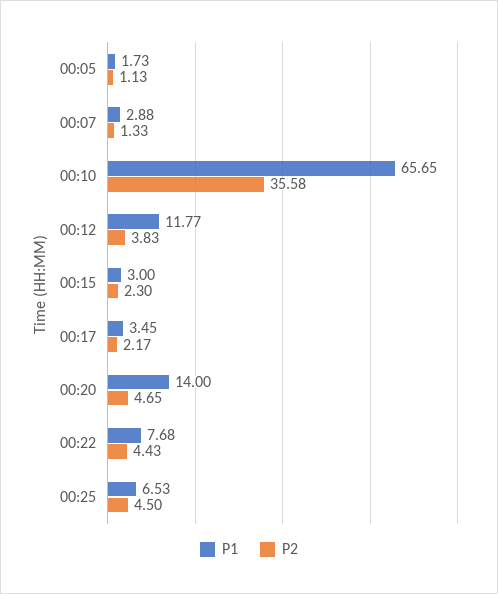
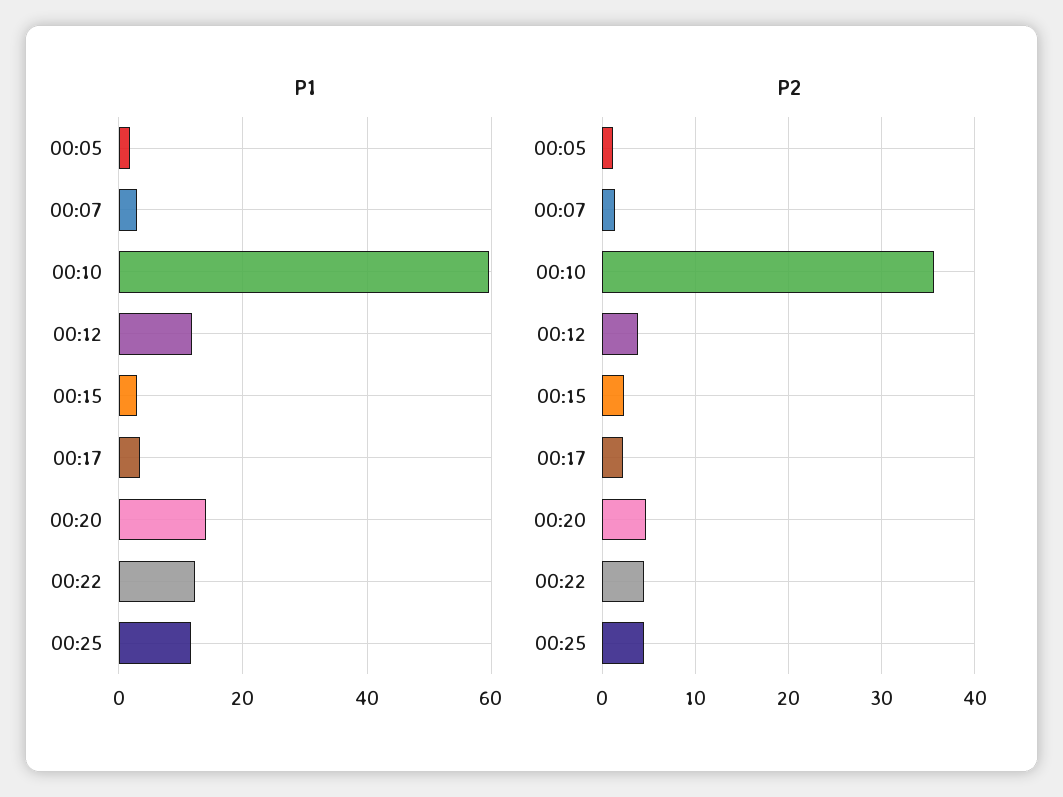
P1, 00:10: 65.65 -> 60
P1, 00:22: 7.68 -> 12
P1, 00:25: 6.53 -> 12

